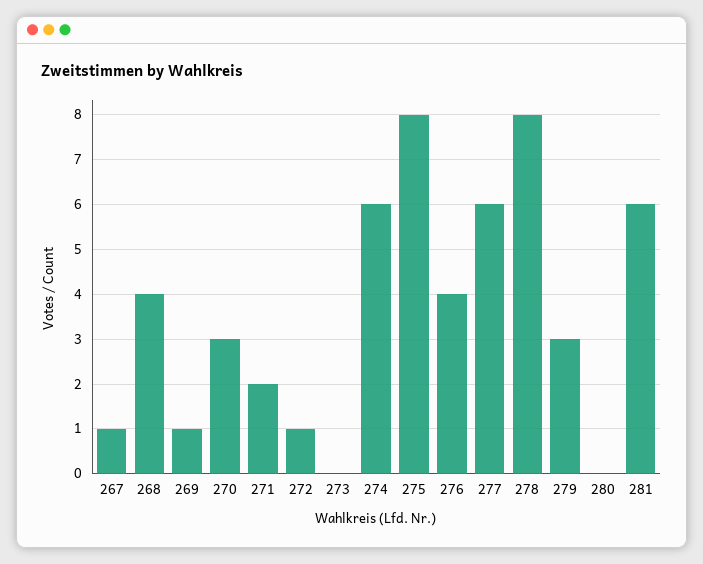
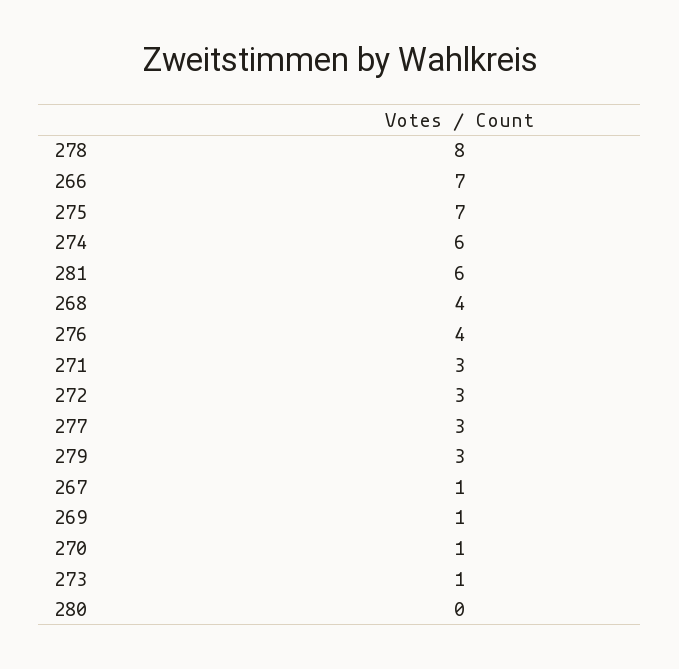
270: 3 -> 1
271: 2 -> 3
272: 1 -> 3
273: 0 -> 1
275: 8 -> 7
277: 6 -> 3
266: none -> 7

